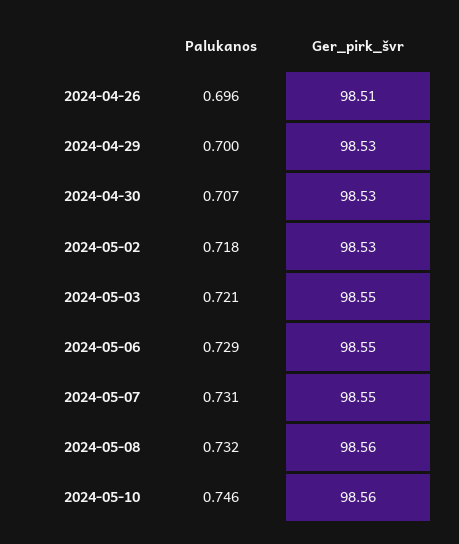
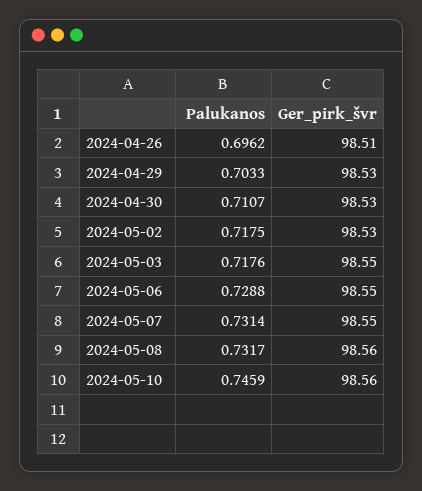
Palukanos, 2024-04-29: 0.7 -> 0.7033
Palukanos, 2024-04-30: 0.707 -> 0.7107
Palukanos, 2024-05-03: 0.721 -> 0.7176

